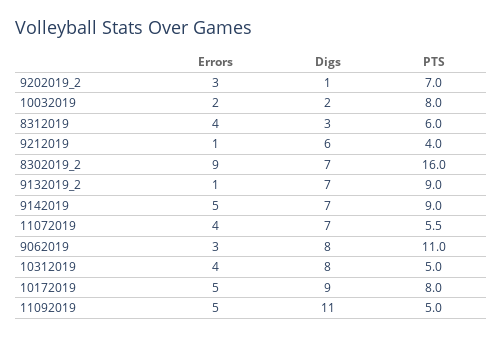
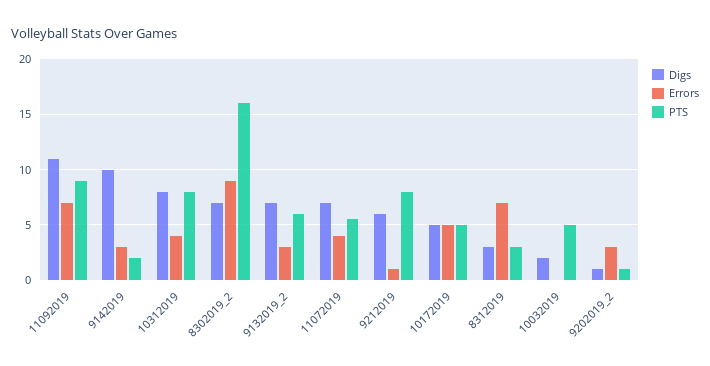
PTS, 9202019_2: 7 -> 1
Errors, 10032019: 2 -> 0
PTS, 10032019: 8 -> 5
Errors, 8312019: 4 -> 7
PTS, 8312019: 6 -> 3
PTS, 9212019: 4 -> 8
Errors, 9132019_2: 1 -> 3
PTS, 9132019_2: 9 -> 6
Errors, 9142019: 5 -> 3
Digs, 9142019: 7 -> 10
PTS, 9142019: 9 -> 2
Errors, 9062019: 3 -> none
Digs, 9062019: 8 -> none
PTS, 9062019: 11 -> none
PTS, 10312019: 5 -> 8
Digs, 10172019: 9 -> 5
PTS, 10172019: 8 -> 5
Errors, 11092019: 5 -> 7
PTS, 11092019: 5 -> 9

